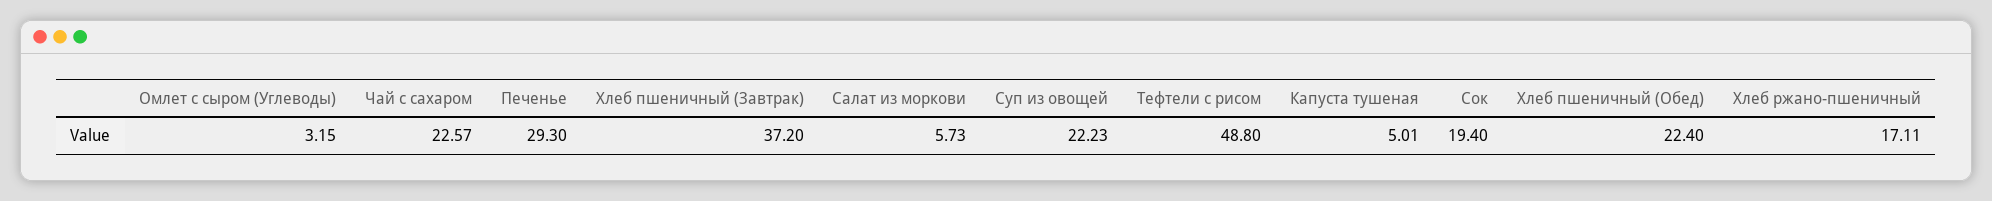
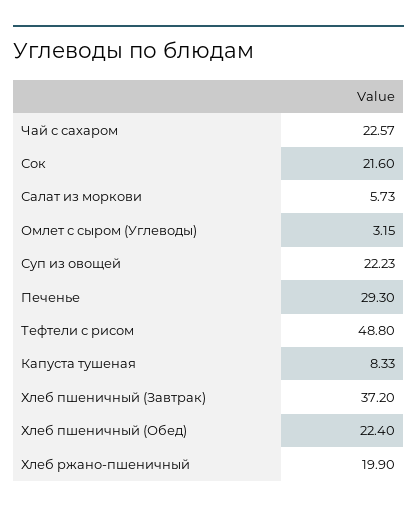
Капуста тушеная: 5.01 -> 8.33
Сок: 19.4 -> 21.6
Хлеб ржано-пшеничный: 17.11 -> 19.9

